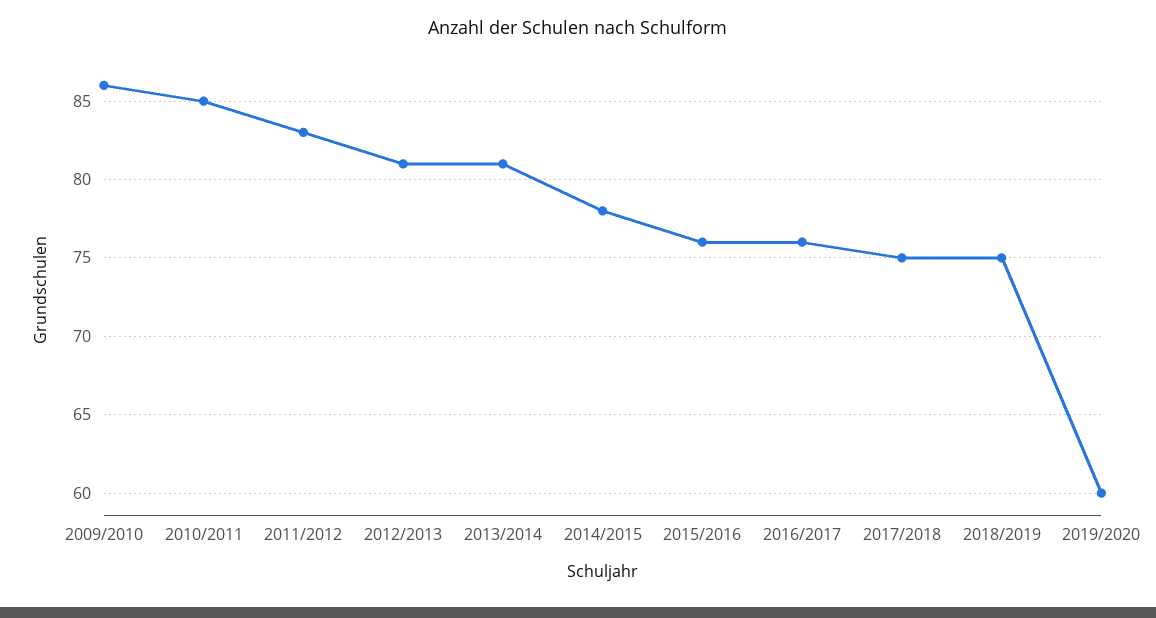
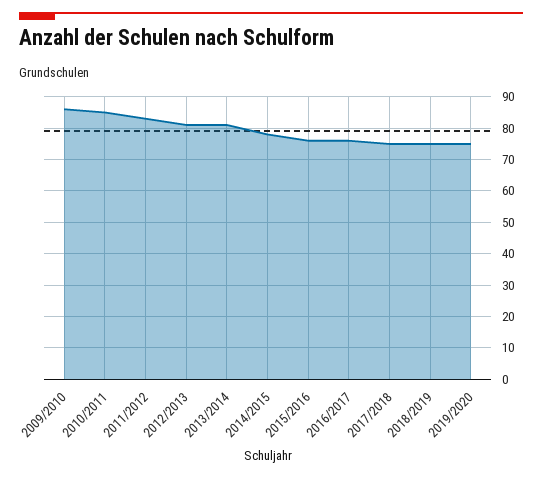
2019/2020: 60 -> 75

